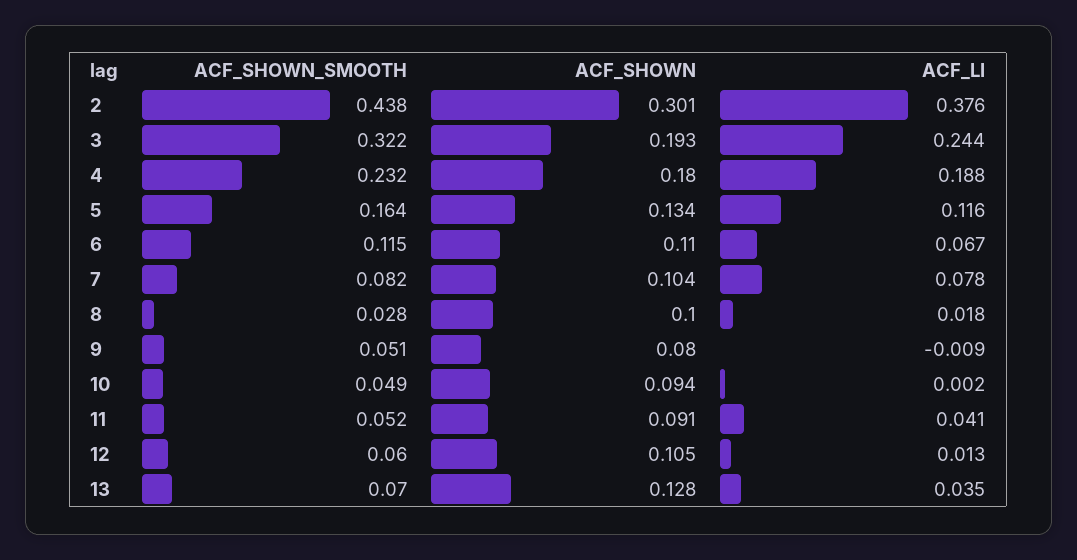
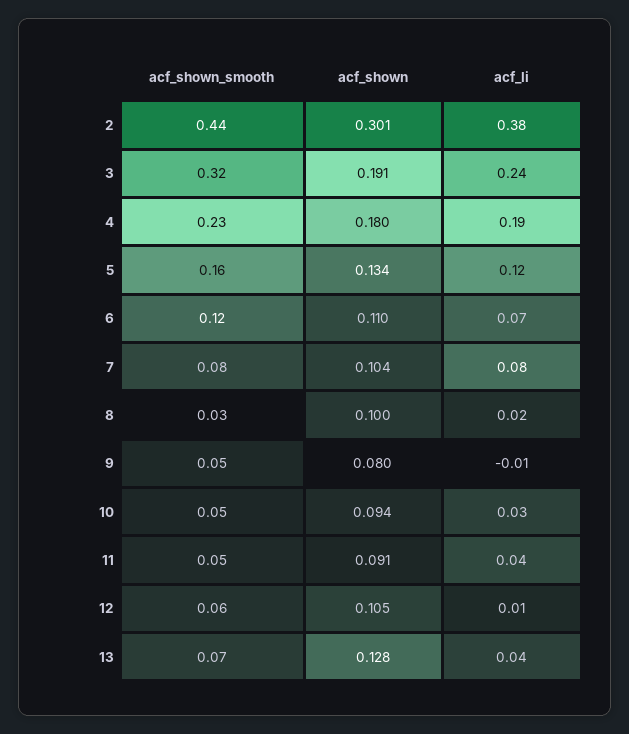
ACF_SHOWN, 3: 0.193 -> 0.191
ACF_LI, 10: 0.002 -> 0.03

